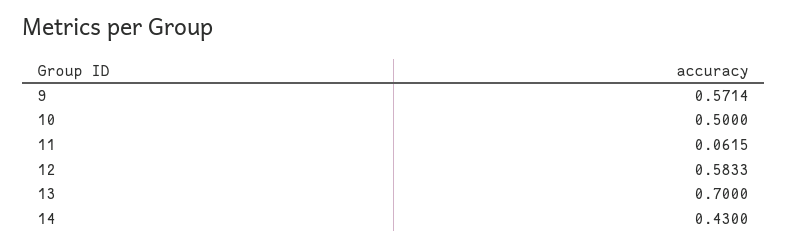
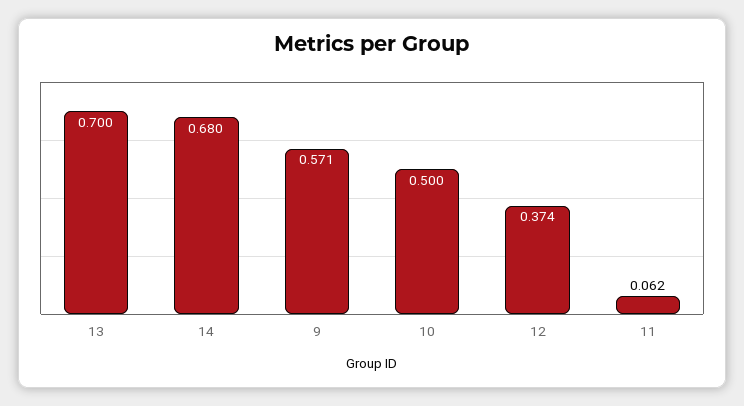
12: 0.5833 -> 0.374
14: 0.43 -> 0.68

